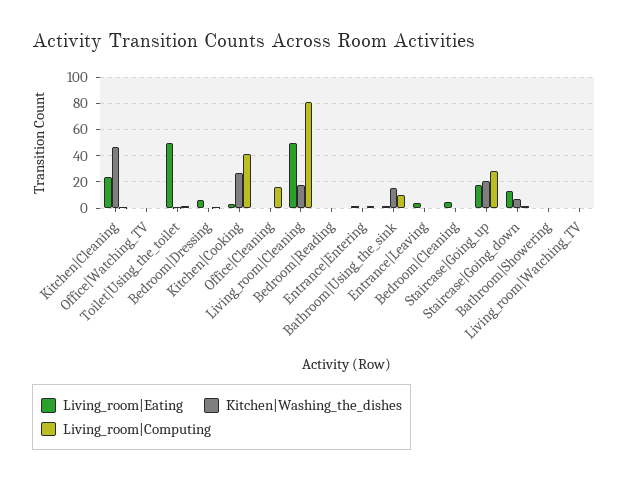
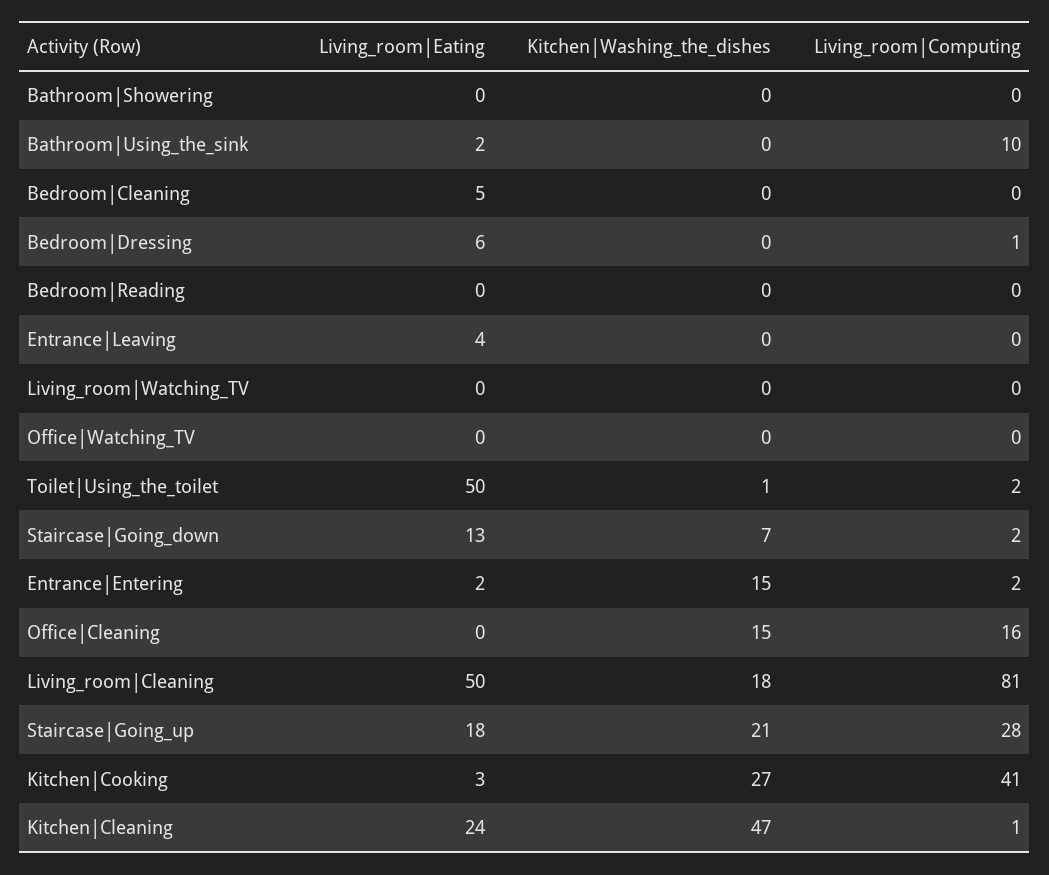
Kitchen|Washing_the_dishes, Office|Cleaning: 0 -> 15
Kitchen|Washing_the_dishes, Entrance|Entering: 0 -> 15
Kitchen|Washing_the_dishes, Bathroom|Using_the_sink: 15 -> 0

